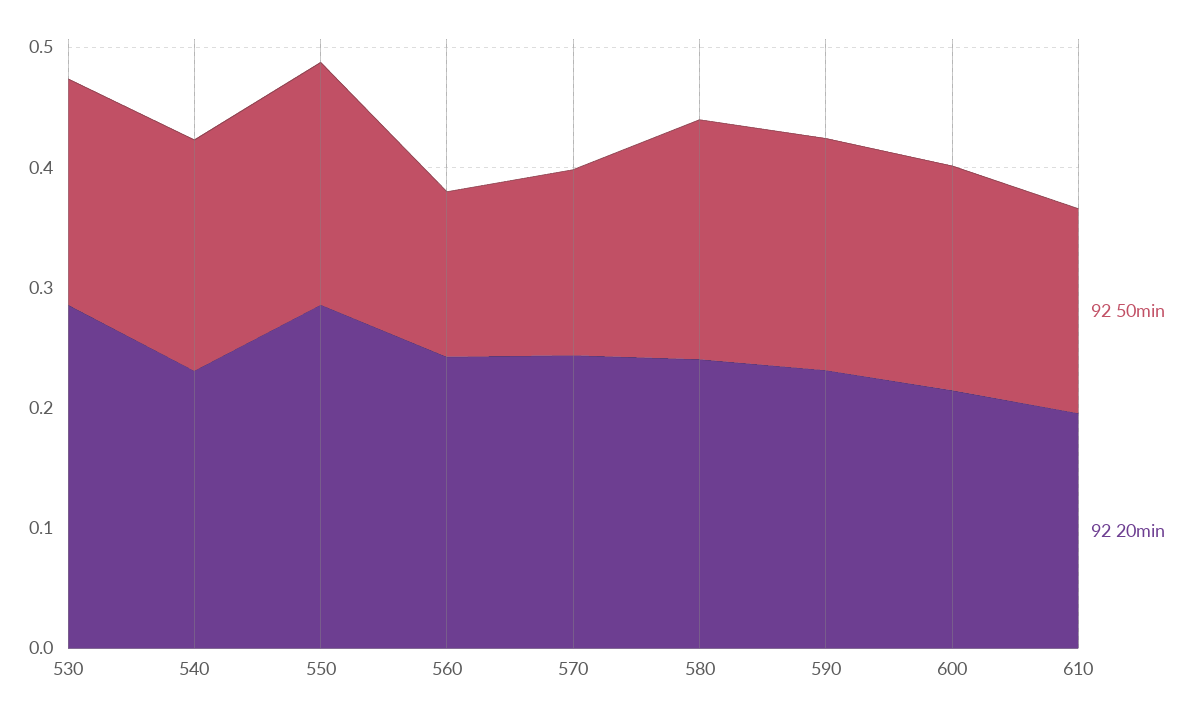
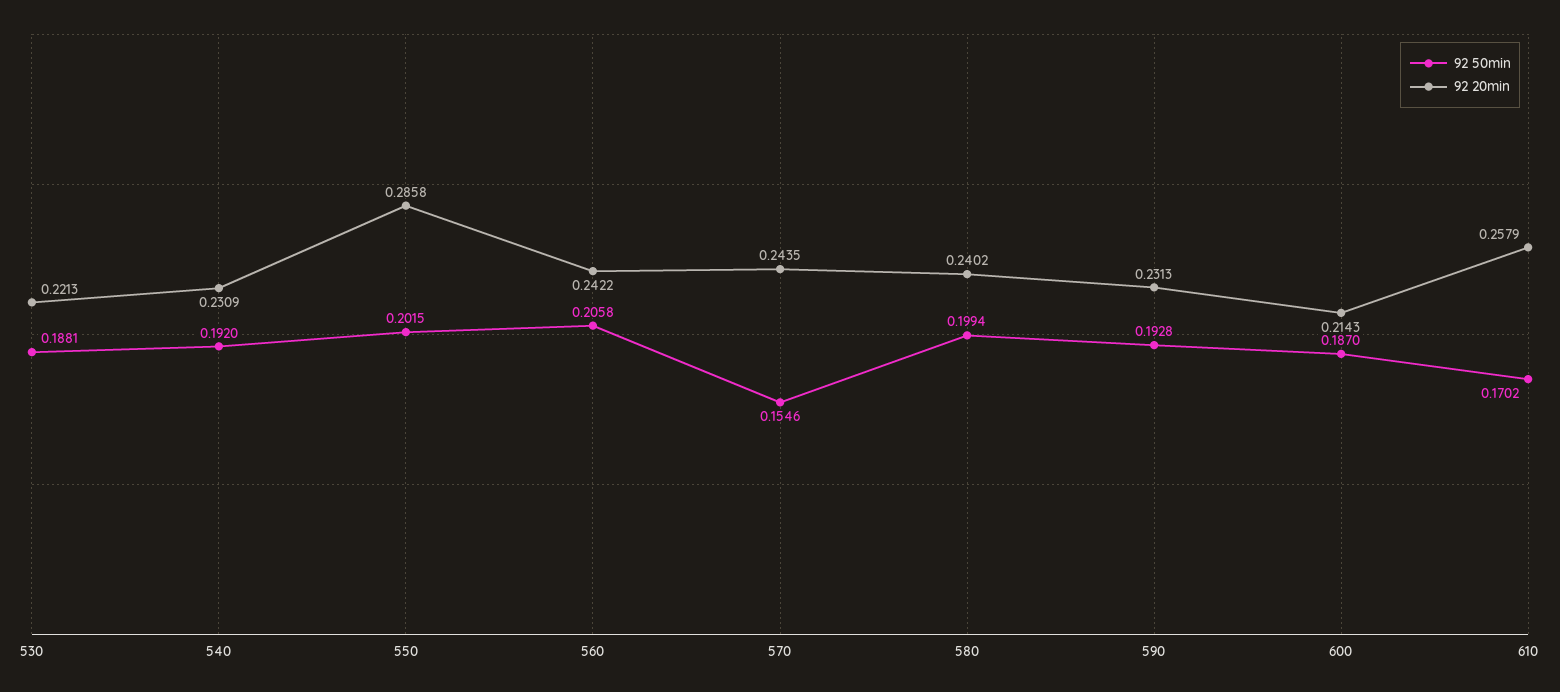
92 20min, 530: 0.28 -> 0.2213
92 50min, 560: 0.14 -> 0.2058
92 20min, 610: 0.2 -> 0.2579

